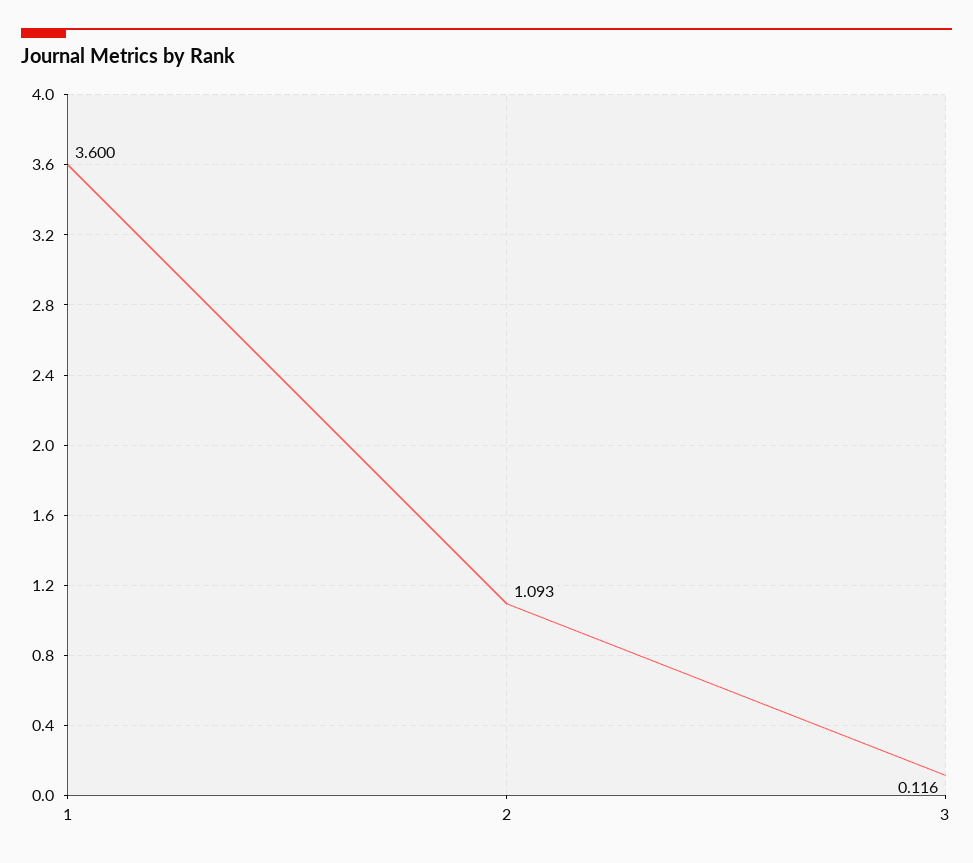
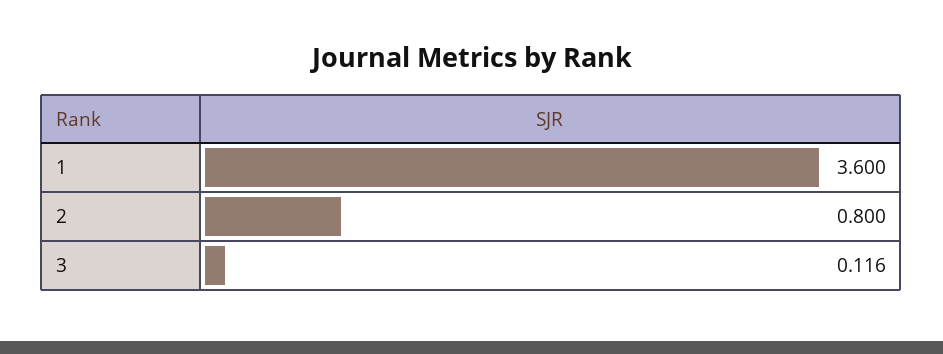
2: 1.093 -> 0.8

